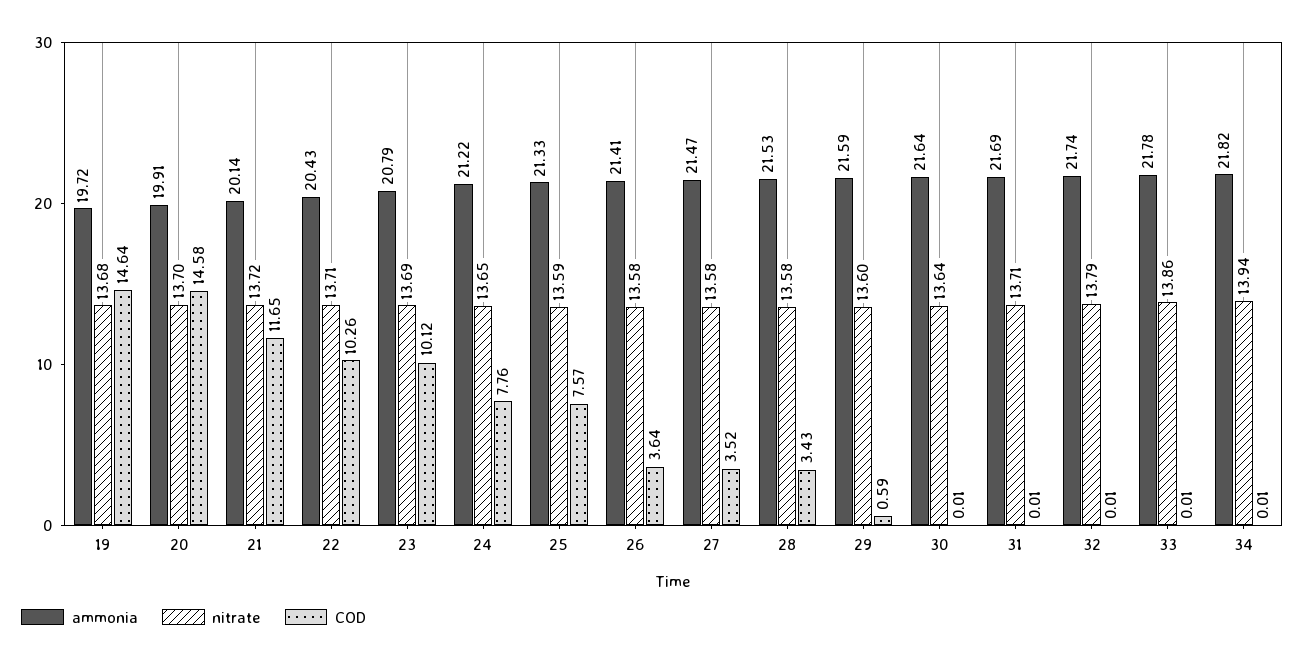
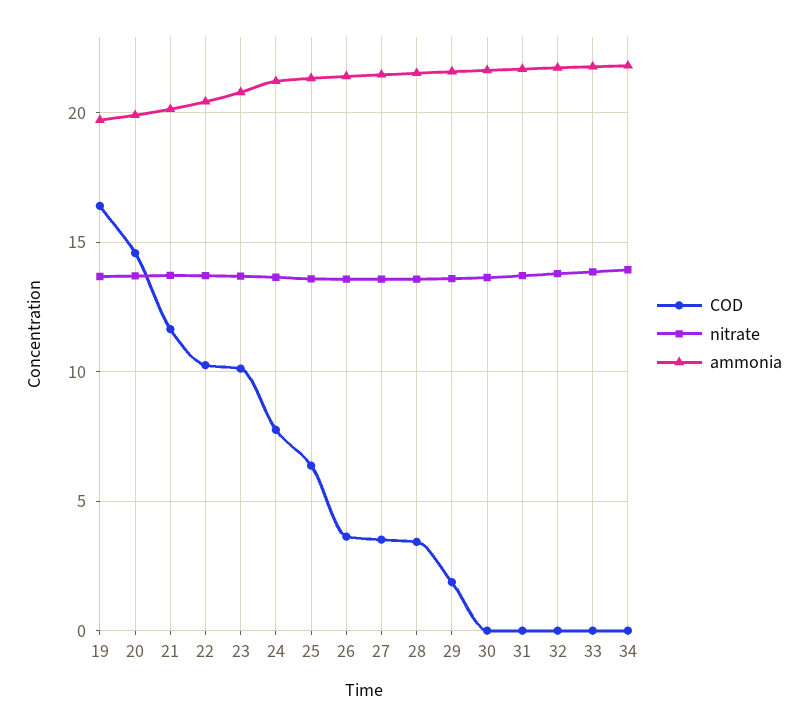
COD, 19: 14.64 -> 16.5
COD, 25: 7.57 -> 6.5
COD, 29: 0.59 -> 2

